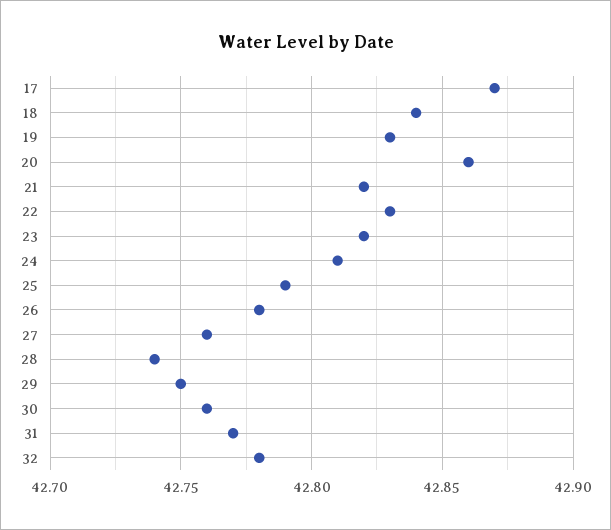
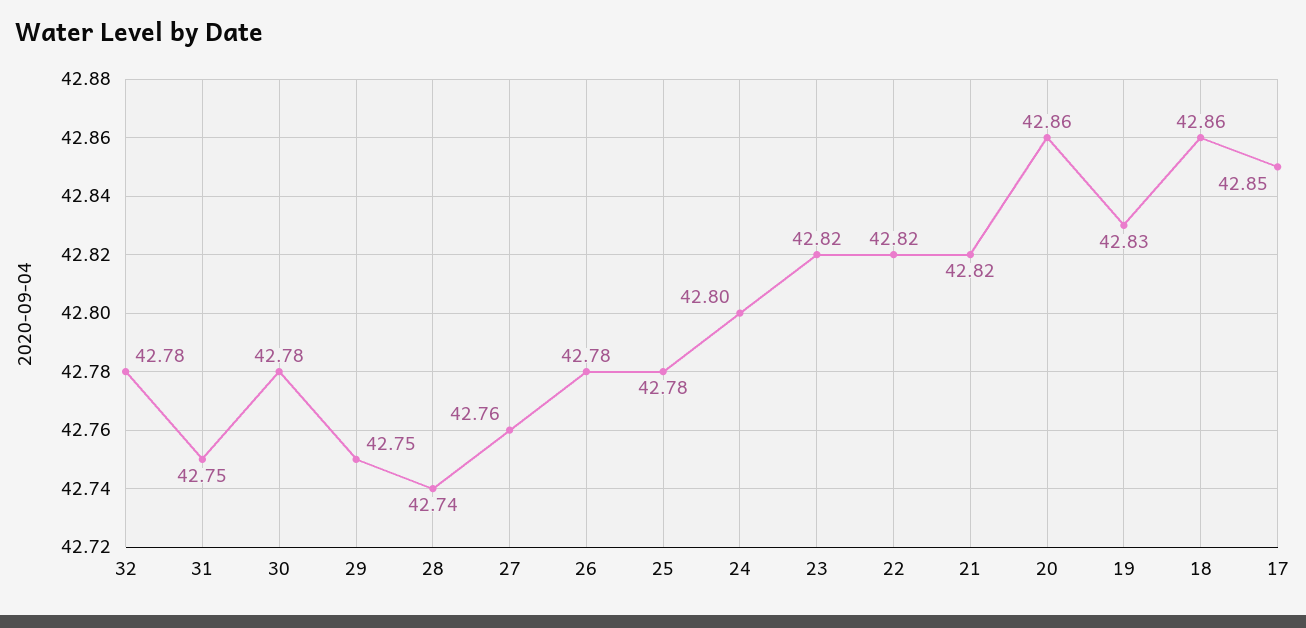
17: 42.87 -> 42.85
18: 42.84 -> 42.86
22: 42.83 -> 42.82
24: 42.81 -> 42.8
25: 42.79 -> 42.78
30: 42.76 -> 42.78
31: 42.77 -> 42.75

